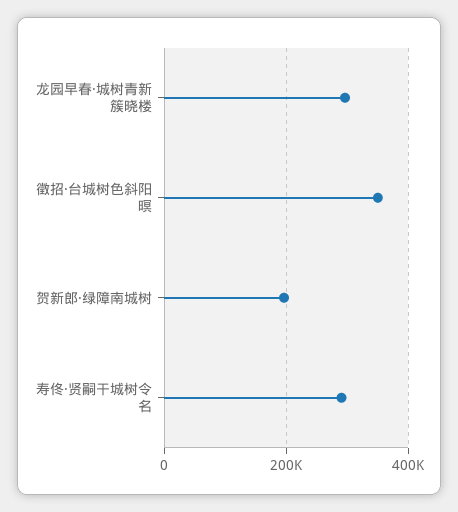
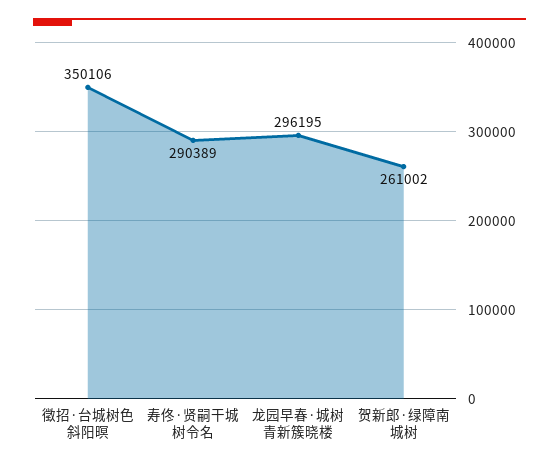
贺新郎·绿障南城树: 200000 -> 261002

